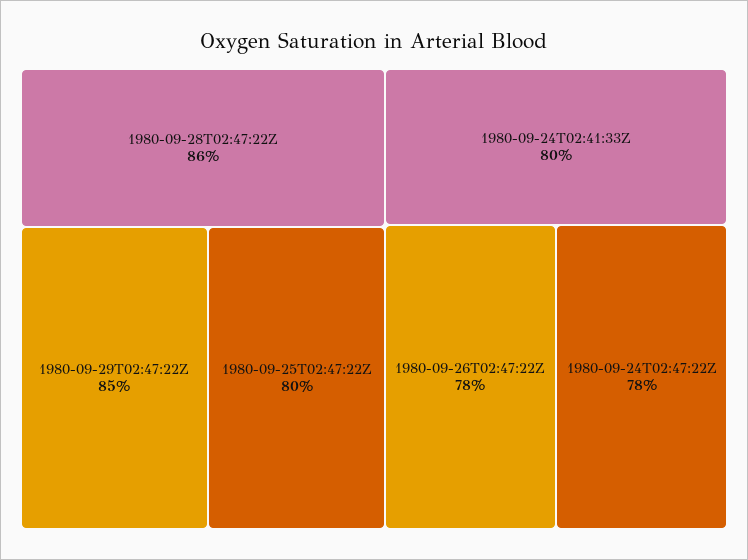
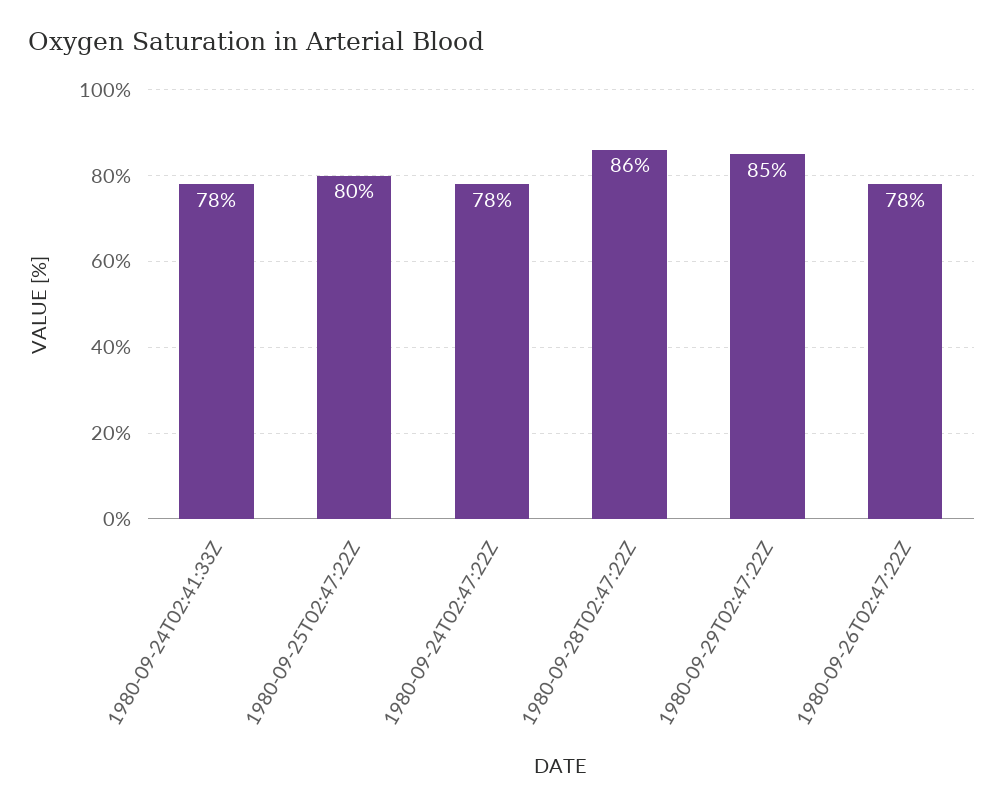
1980-09-24T02:41:33Z: 80 -> 78

